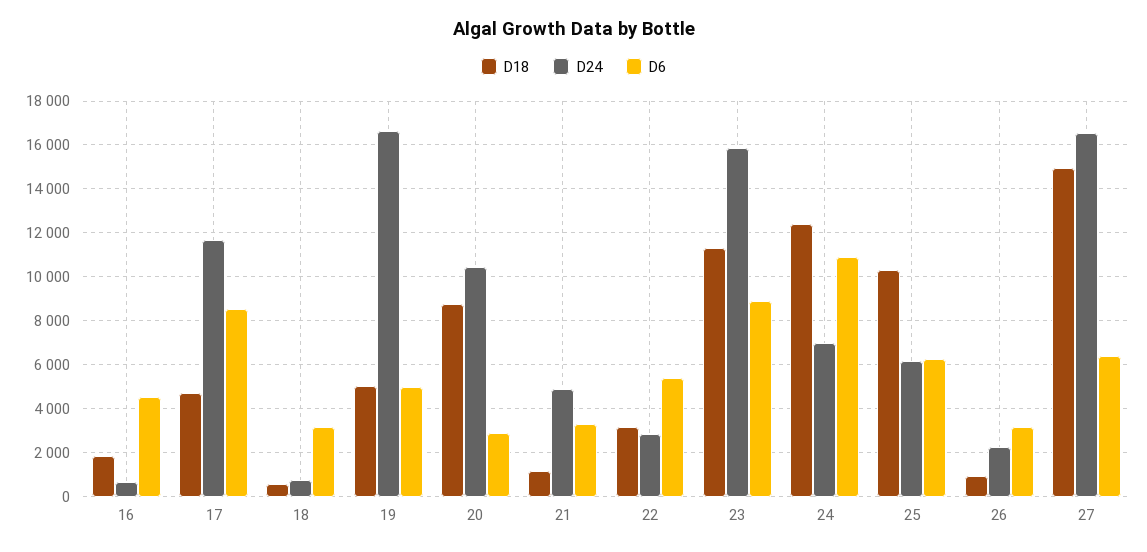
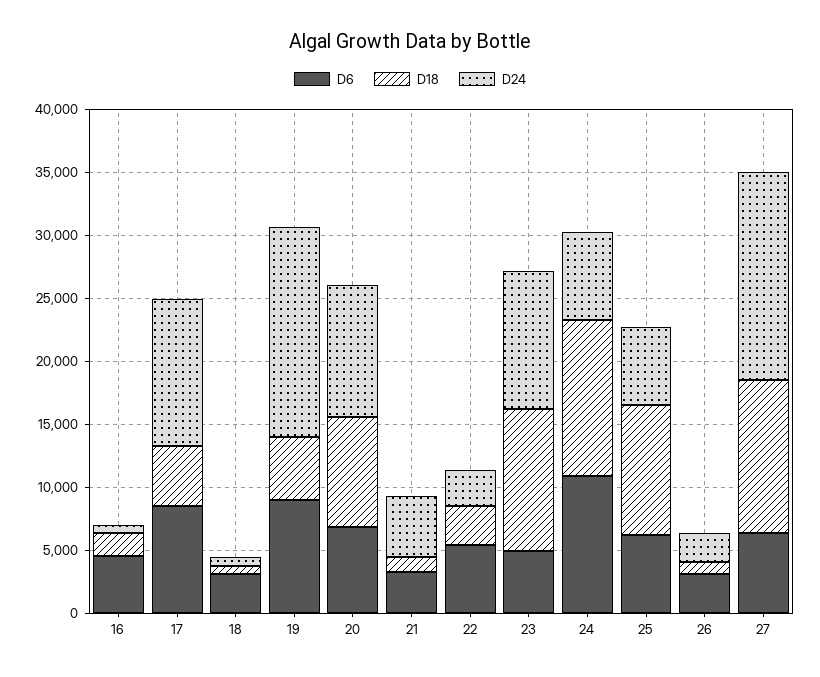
D6, 19: 5000 -> 9000
D6, 20: 3000 -> 7000
D24, 23: 16000 -> 11000
D6, 23: 9000 -> 5000
D18, 27: 15000 -> 12000

